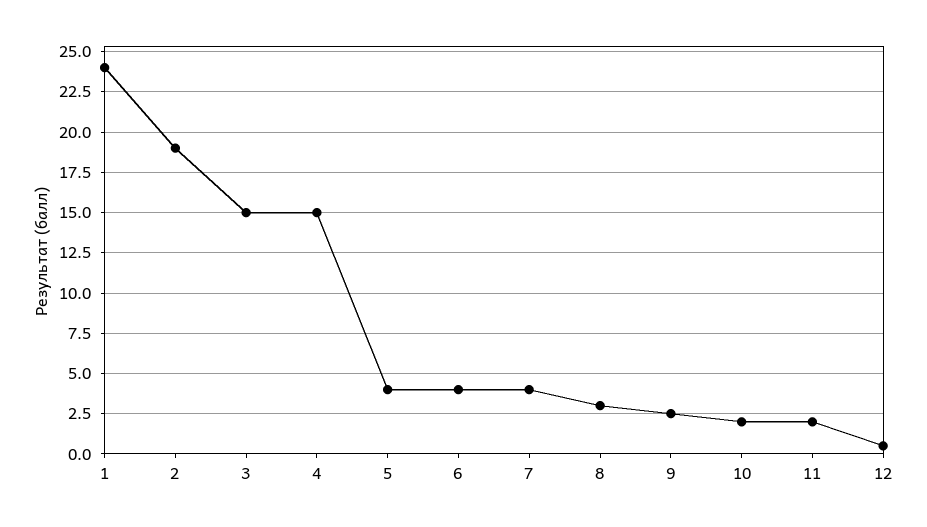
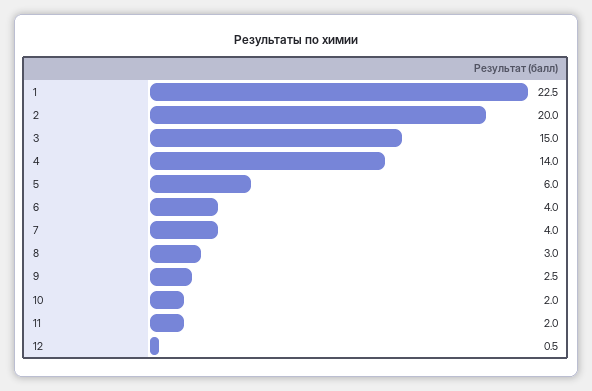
1: 24 -> 22.5
2: 19 -> 20
4: 15 -> 14
5: 4 -> 6

